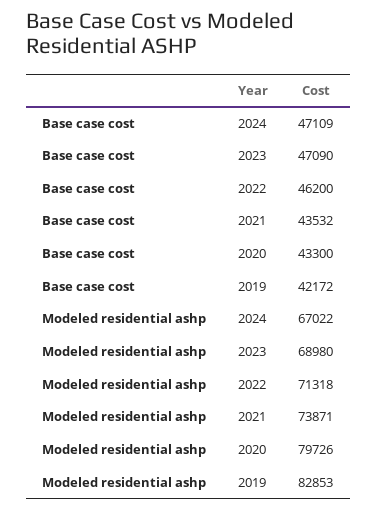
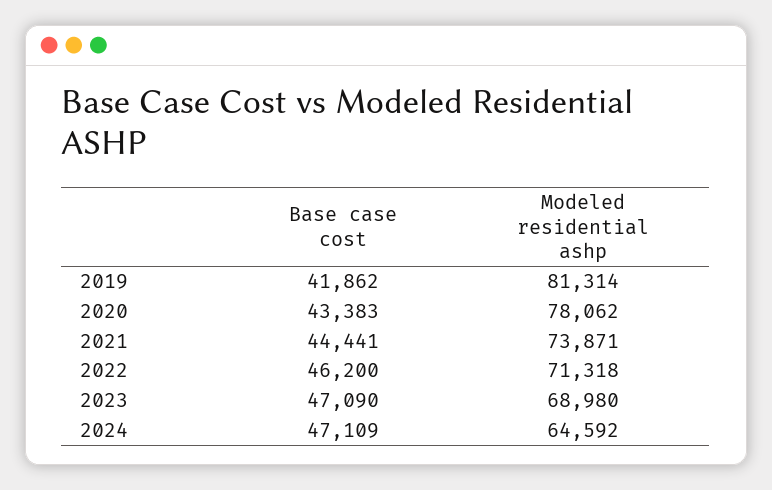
Base case cost, 2021: 43532 -> 44441
Base case cost, 2020: 43300 -> 43383
Base case cost, 2019: 42172 -> 41862
Modeled residential ashp, 2024: 67022 -> 64592
Modeled residential ashp, 2020: 79726 -> 78062
Modeled residential ashp, 2019: 82853 -> 81314

